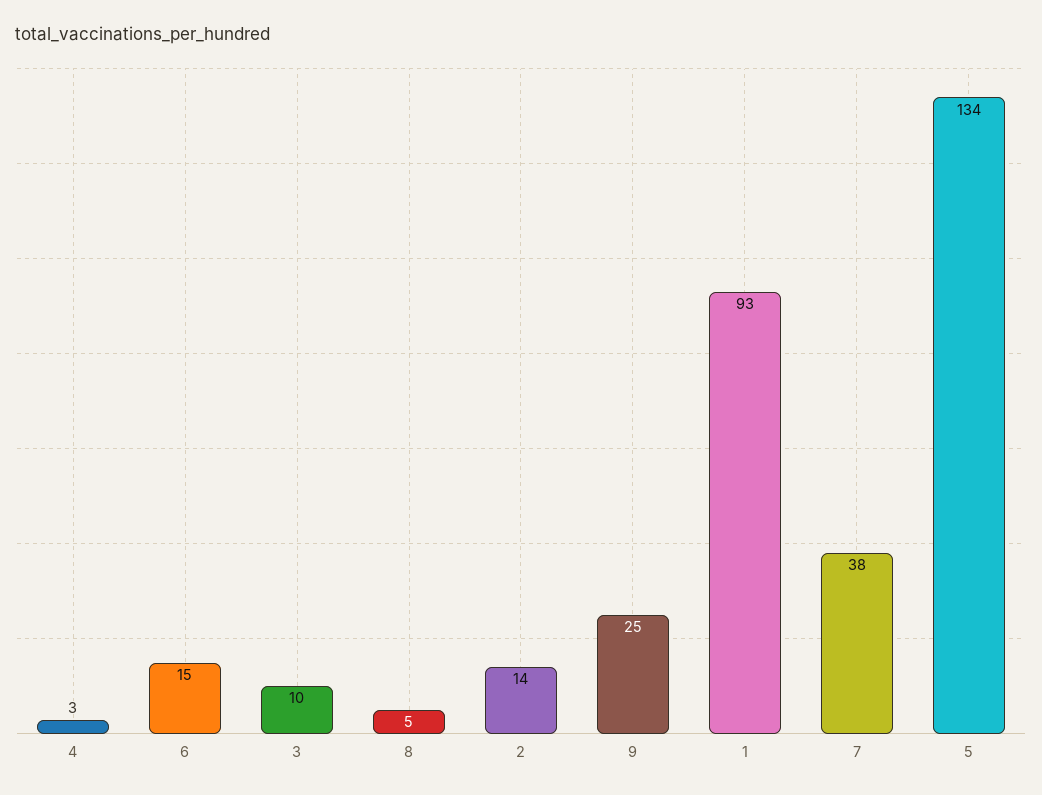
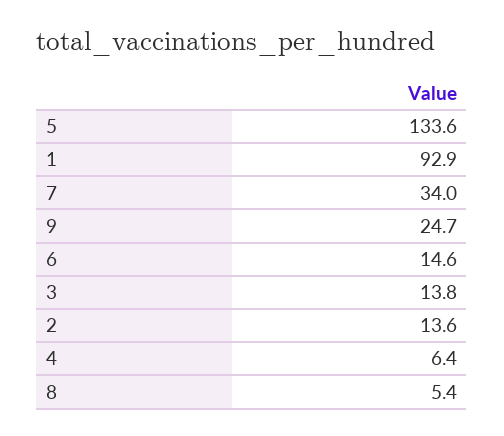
4: 3 -> 6.4
3: 10 -> 13.8
7: 38 -> 34

